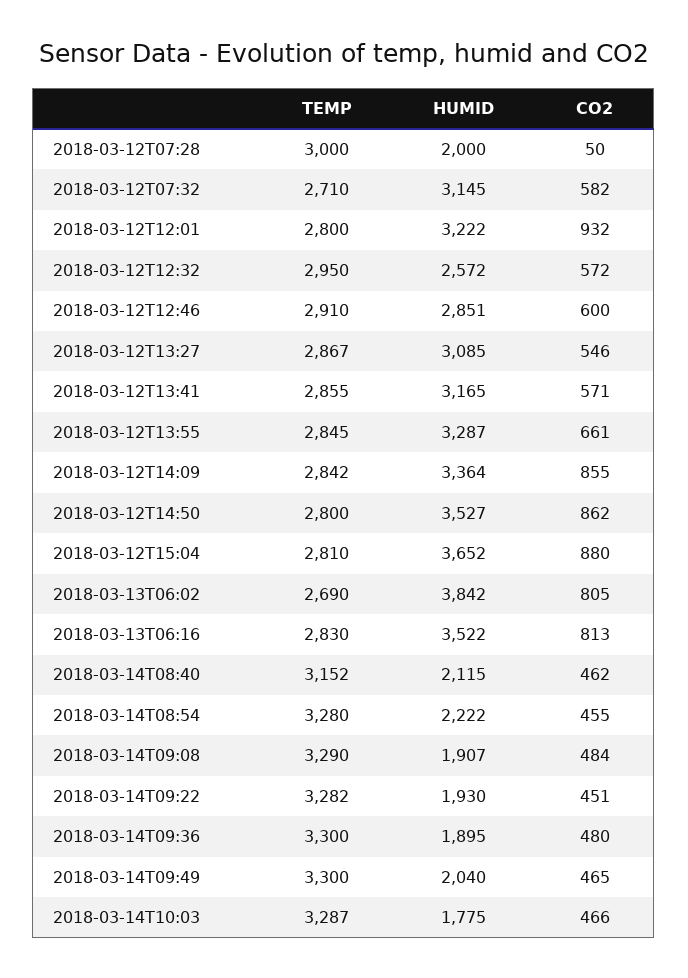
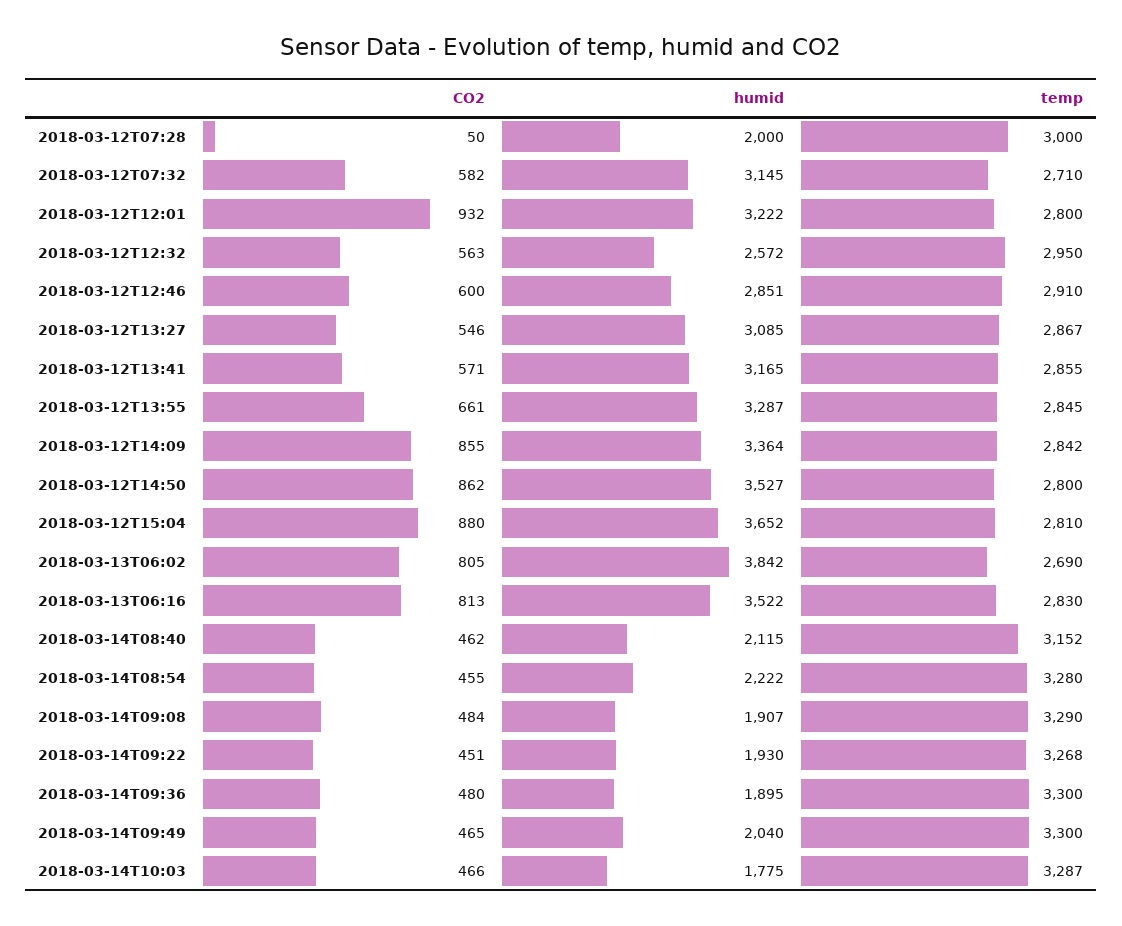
CO2, 2018-03-12T12:32: 572 -> 563
TEMP, 2018-03-14T09:22: 3282 -> 3268

